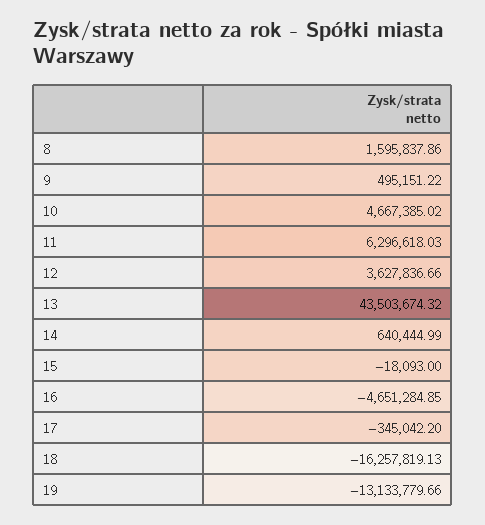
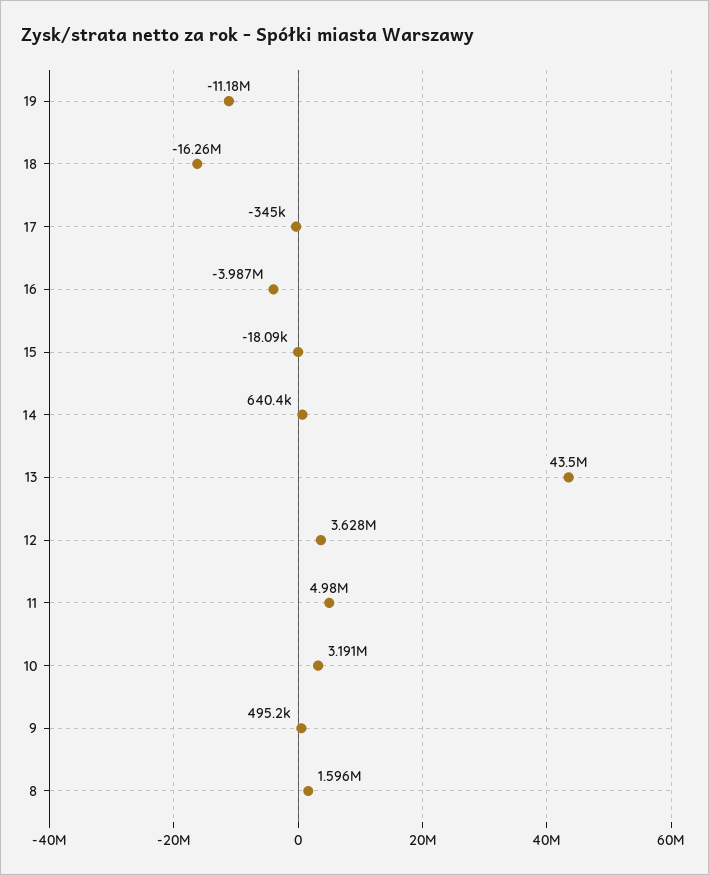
10: 4667385.02 -> 3191000
11: 6296618.03 -> 4980000
16: -4651284.85 -> -3987000
19: -13133779.66 -> -11180000

